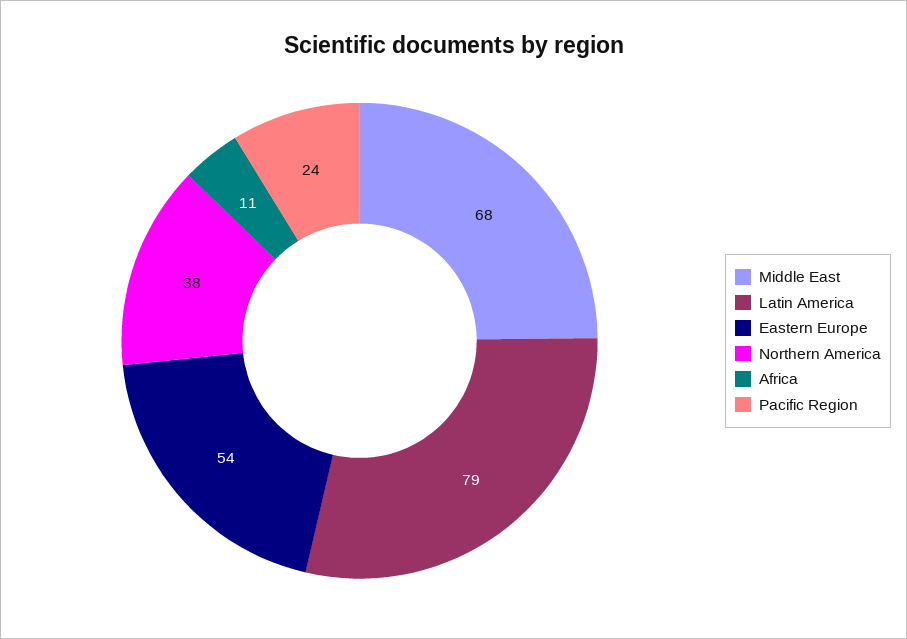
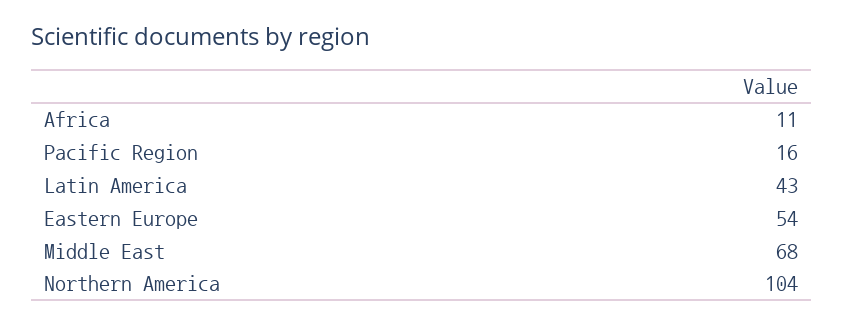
Latin America: 79 -> 43
Northern America: 38 -> 104
Pacific Region: 24 -> 16

